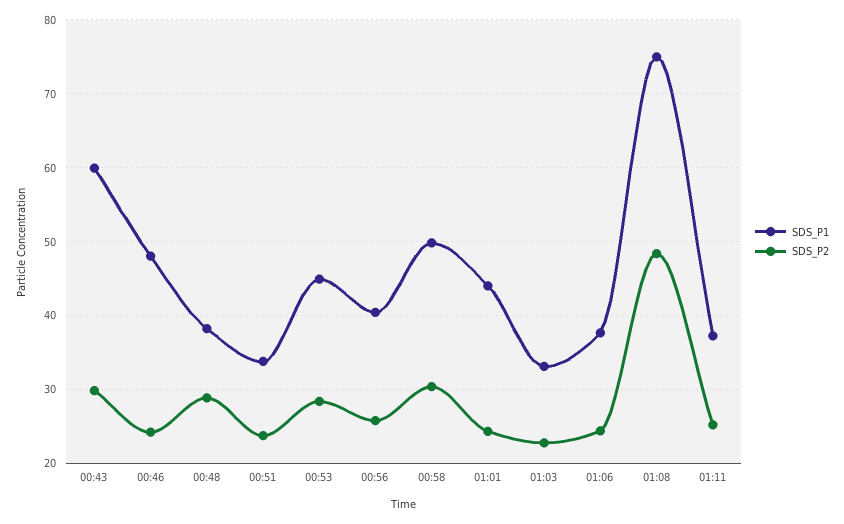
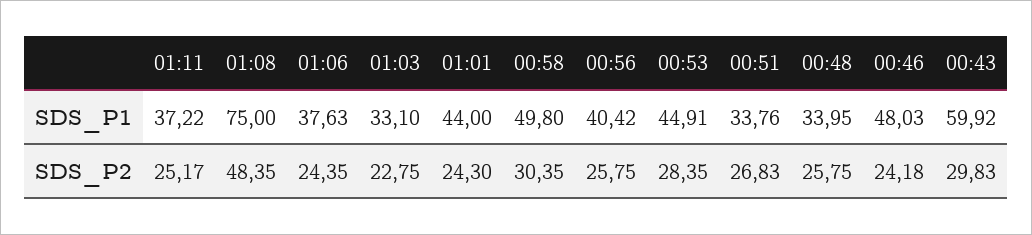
SDS_P1, 00:48: 38 -> 33.95
SDS_P2, 00:48: 29 -> 25.75
SDS_P2, 00:51: 24 -> 26.83

